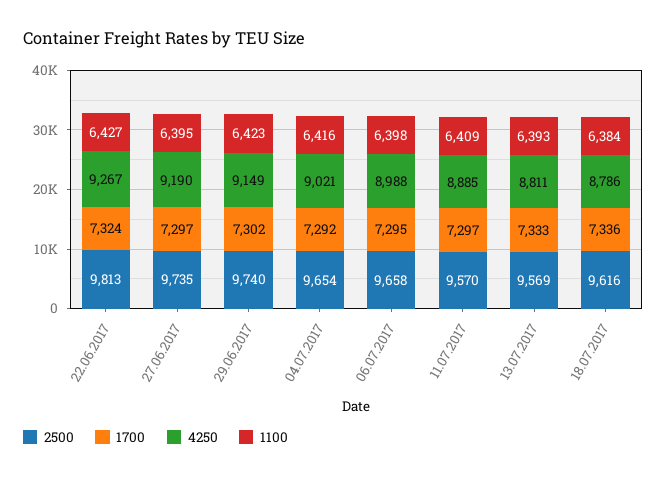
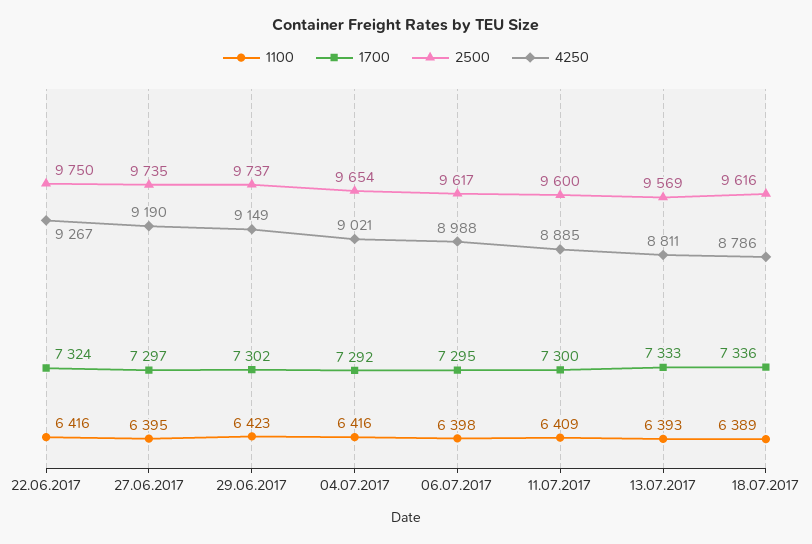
2500, 22.06.2017: 9813 -> 9750
1100, 22.06.2017: 6427 -> 6416
2500, 29.06.2017: 9740 -> 9737
2500, 06.07.2017: 9658 -> 9617
2500, 11.07.2017: 9570 -> 9600
1700, 11.07.2017: 7297 -> 7300
1100, 18.07.2017: 6384 -> 6389

